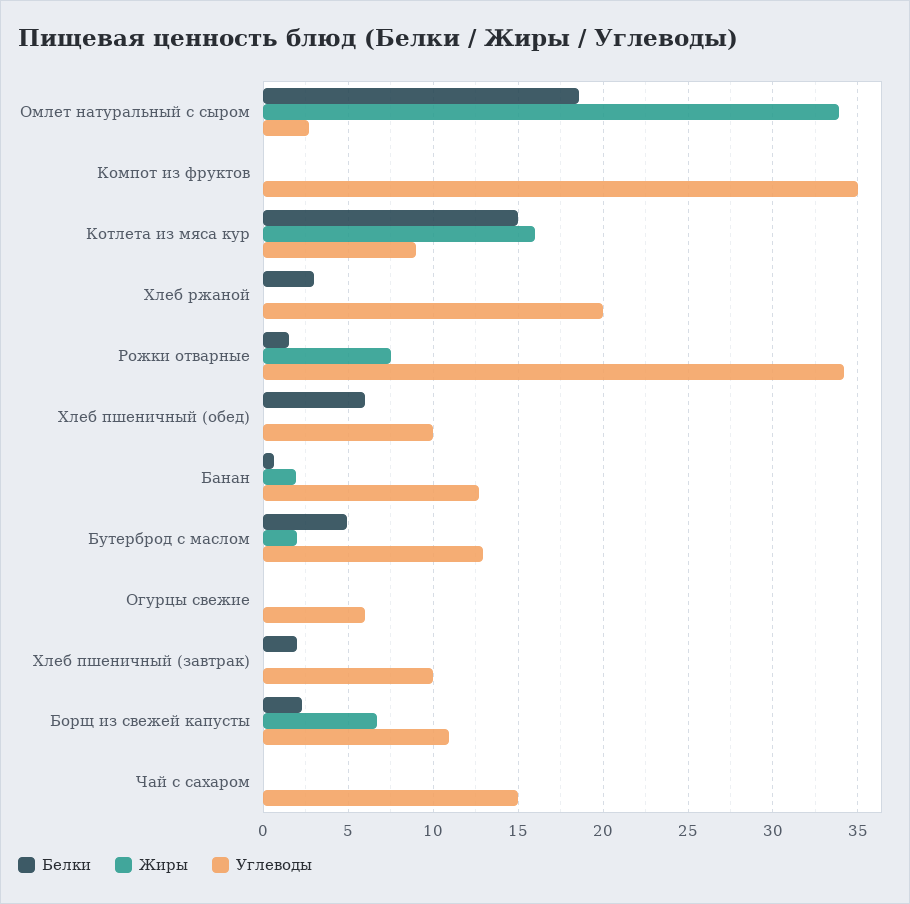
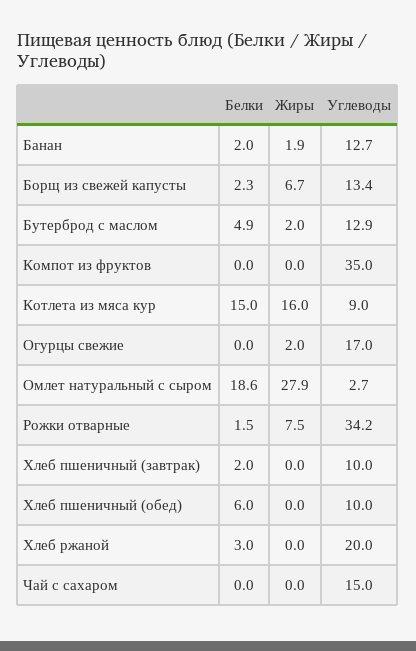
Жиры, Омлет натуральный с сыром: 34 -> 27.9
Белки, Банан: 0.5 -> 2
Жиры, Огурцы свежие: 0 -> 2
Углеводы, Огурцы свежие: 6 -> 17
Углеводы, Борщ из свежей капусты: 11 -> 13.4

